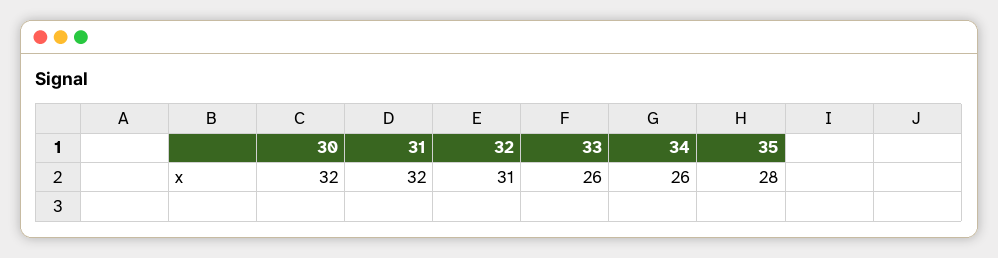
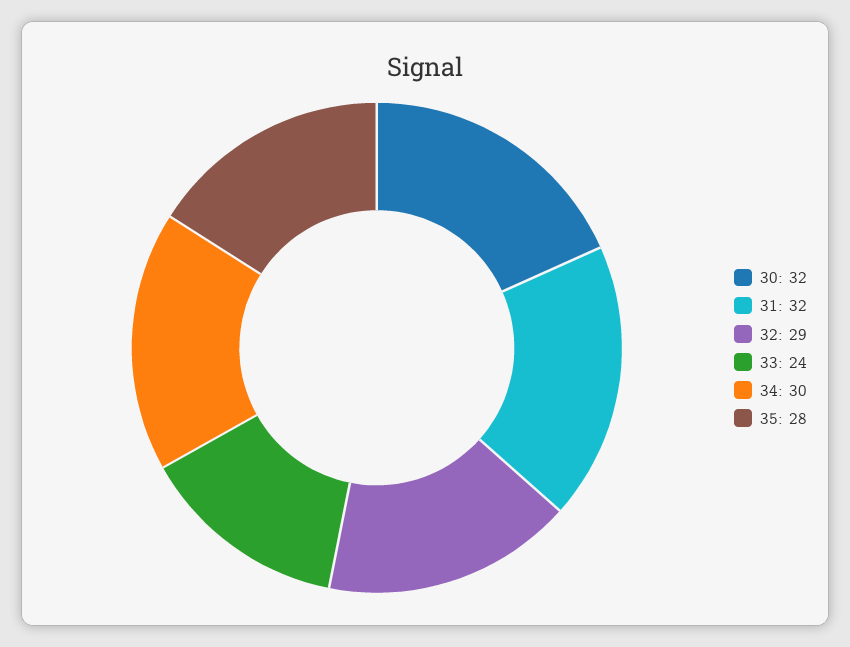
32: 31 -> 29
33: 26 -> 24
34: 26 -> 30

